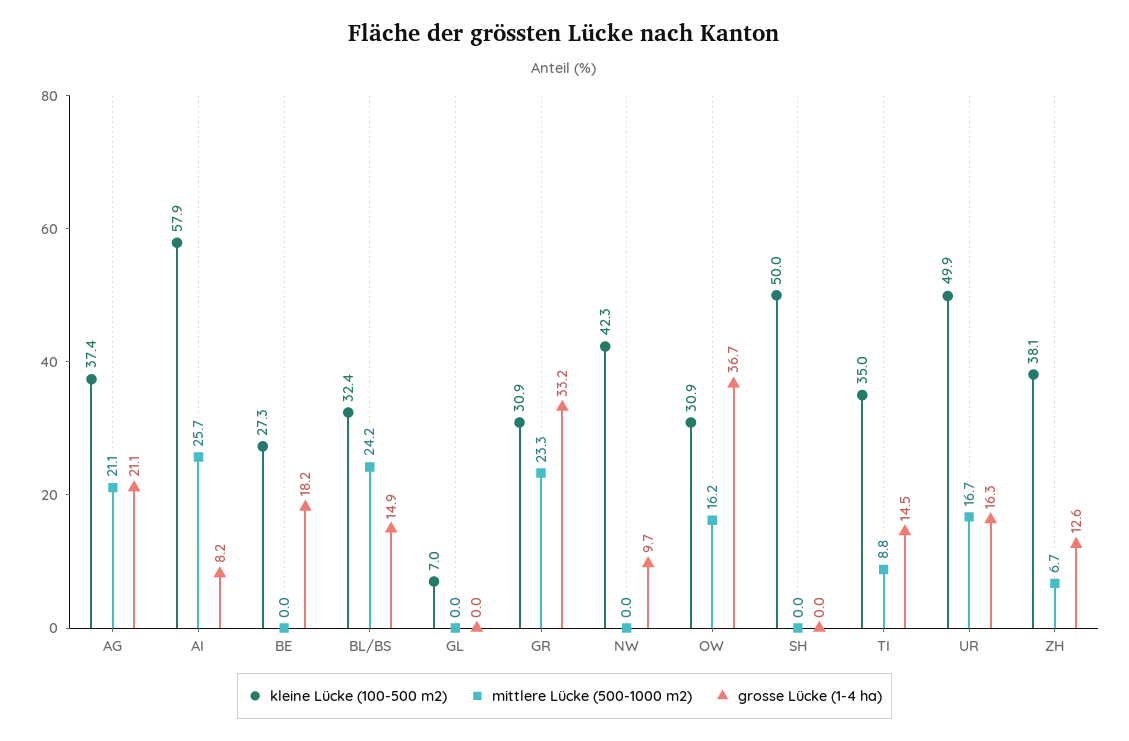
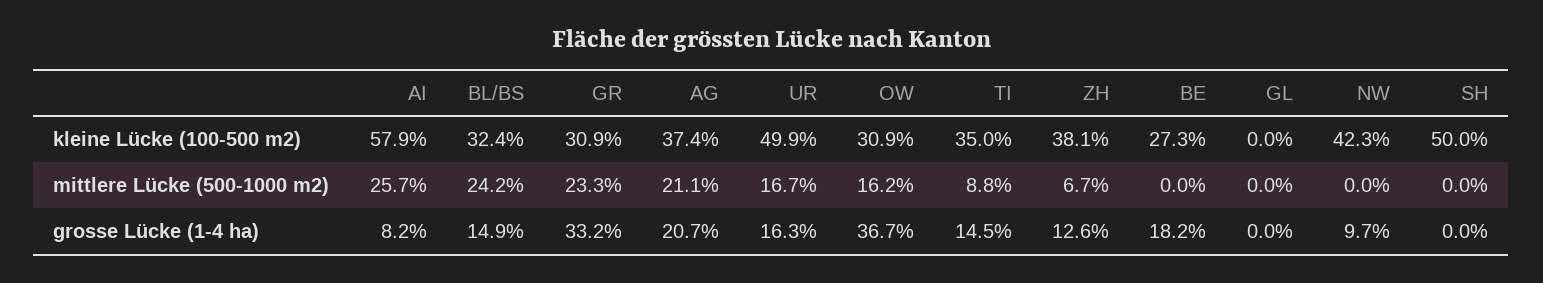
grosse Lücke (1-4 ha), AG: 21.1 -> 20.7
kleine Lücke (100-500 m2), GL: 7 -> 0

